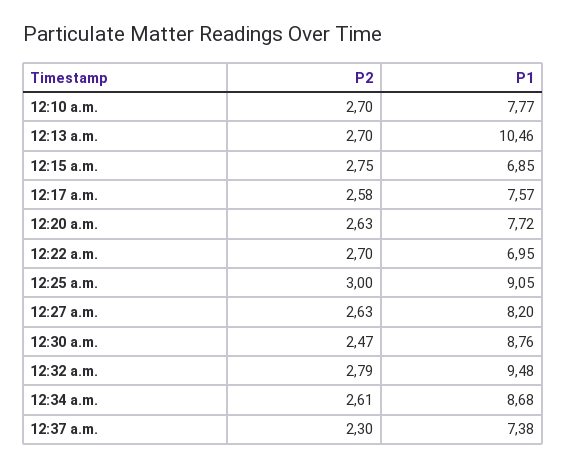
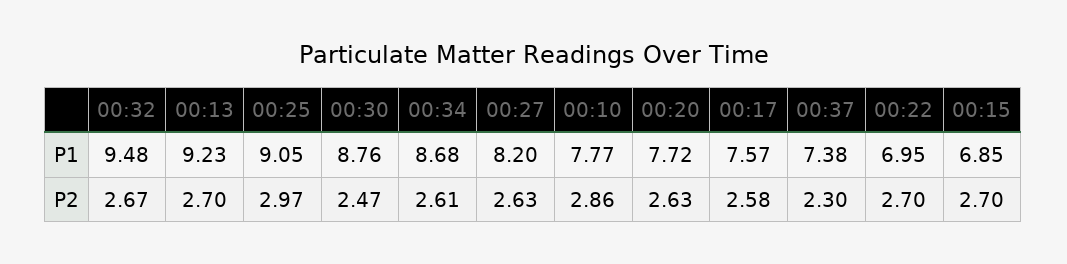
P2, 12:10 a.m.: 2.7 -> 2.86
P1, 12:13 a.m.: 10.46 -> 9.23
P2, 12:15 a.m.: 2.75 -> 2.7
P2, 12:25 a.m.: 3 -> 2.97
P2, 12:32 a.m.: 2.79 -> 2.67

